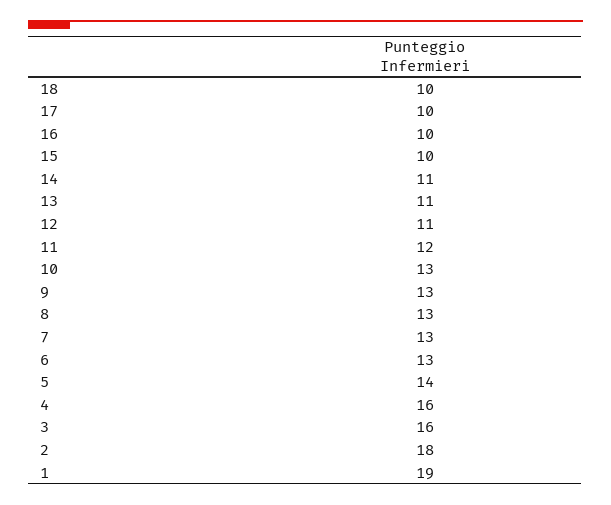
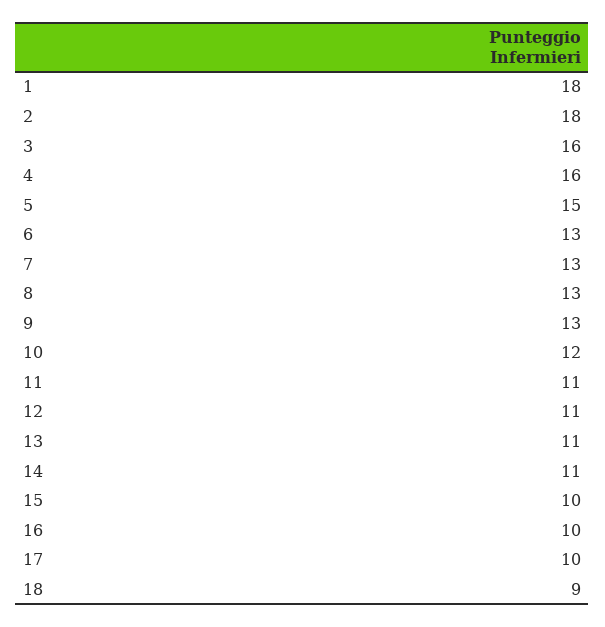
18: 10 -> 9
11: 12 -> 11
10: 13 -> 12
5: 14 -> 15
1: 19 -> 18

